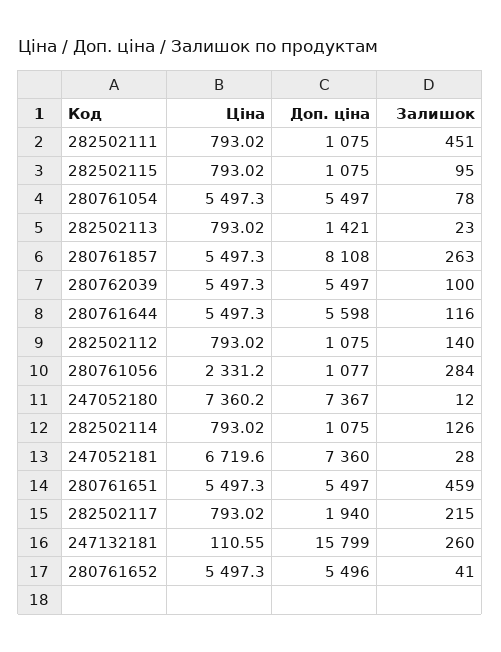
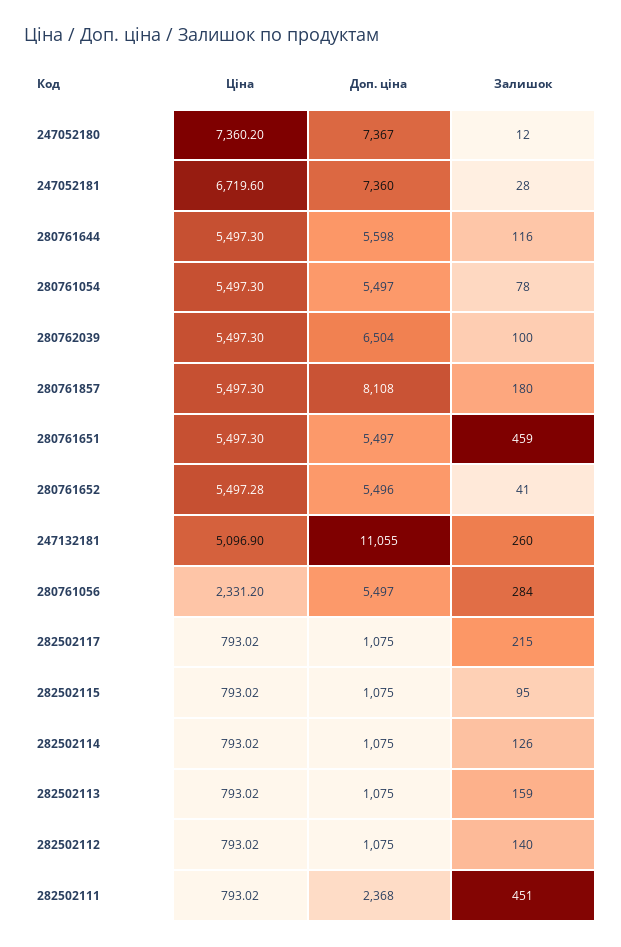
Доп. ціна, 282502111: 1075 -> 2368
Доп. ціна, 282502113: 1421 -> 1075
Залишок, 282502113: 23 -> 159
Залишок, 280761857: 263 -> 180
Доп. ціна, 280762039: 5497 -> 6504
Доп. ціна, 280761056: 1077 -> 5497
Доп. ціна, 282502117: 1940 -> 1075
Ціна, 247132181: 110.55 -> 5096.9
Доп. ціна, 247132181: 15799 -> 11055
Ціна, 280761652: 5497.3 -> 5497.28

